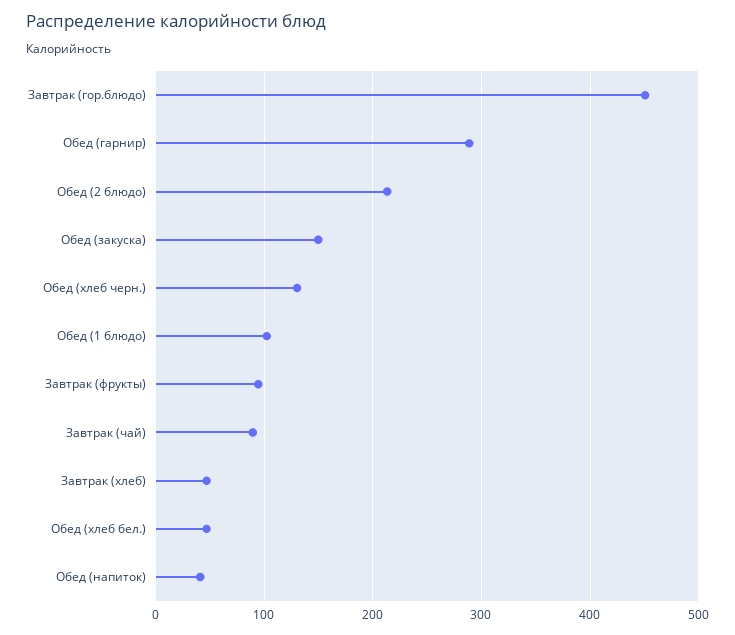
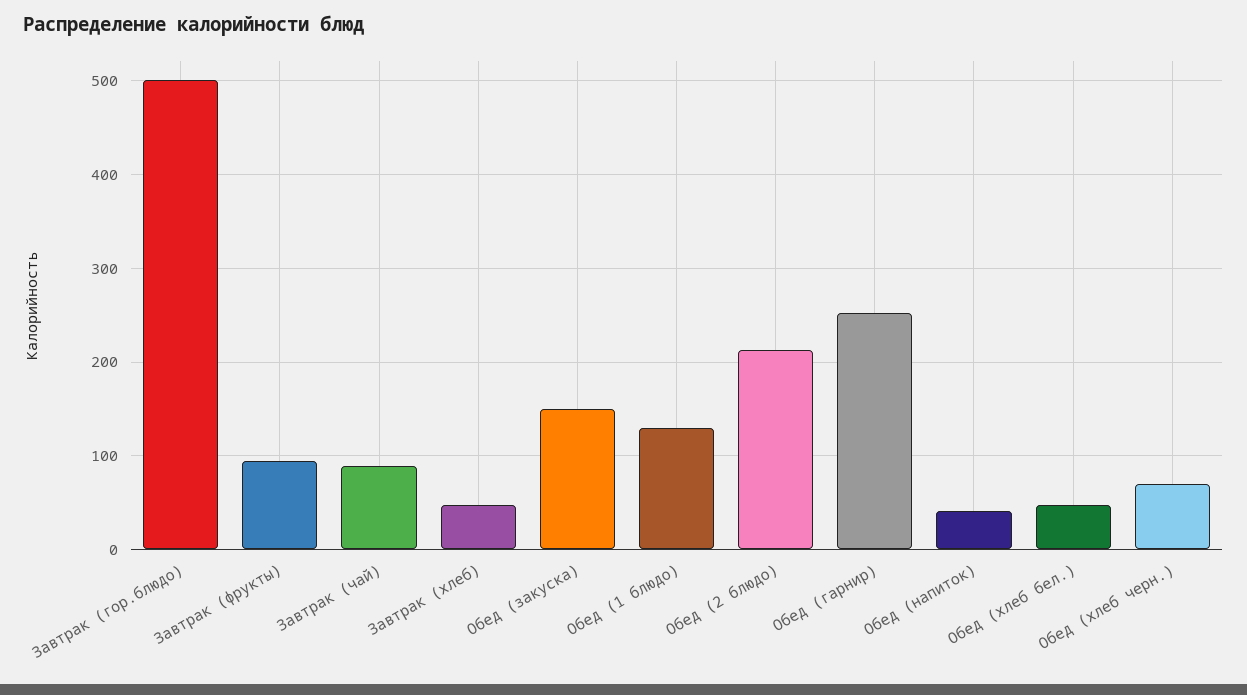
Завтрак (гор.блюдо): 450 -> 500
Обед (гарнир): 290 -> 250
Обед (хлеб черн.): 130 -> 70
Обед (1 блюдо): 100 -> 130

